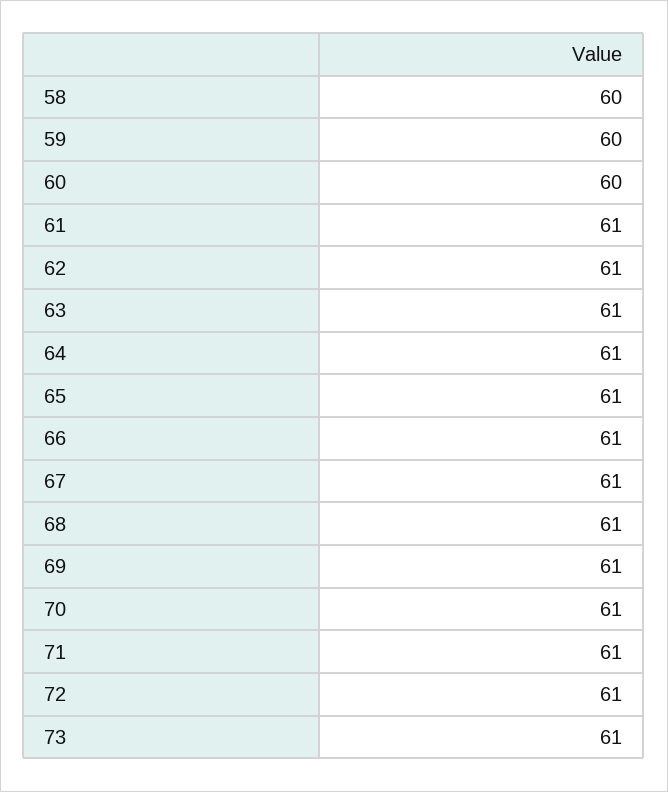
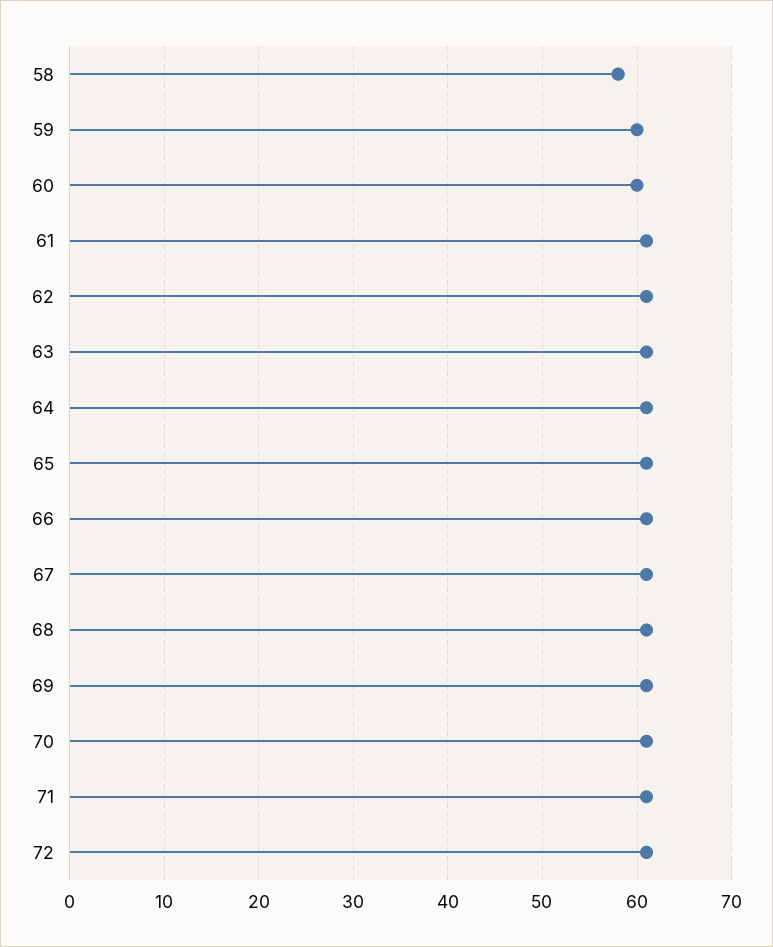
58: 60 -> 58
73: 61 -> none

